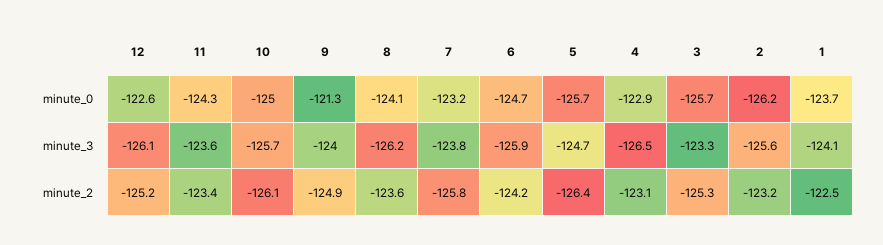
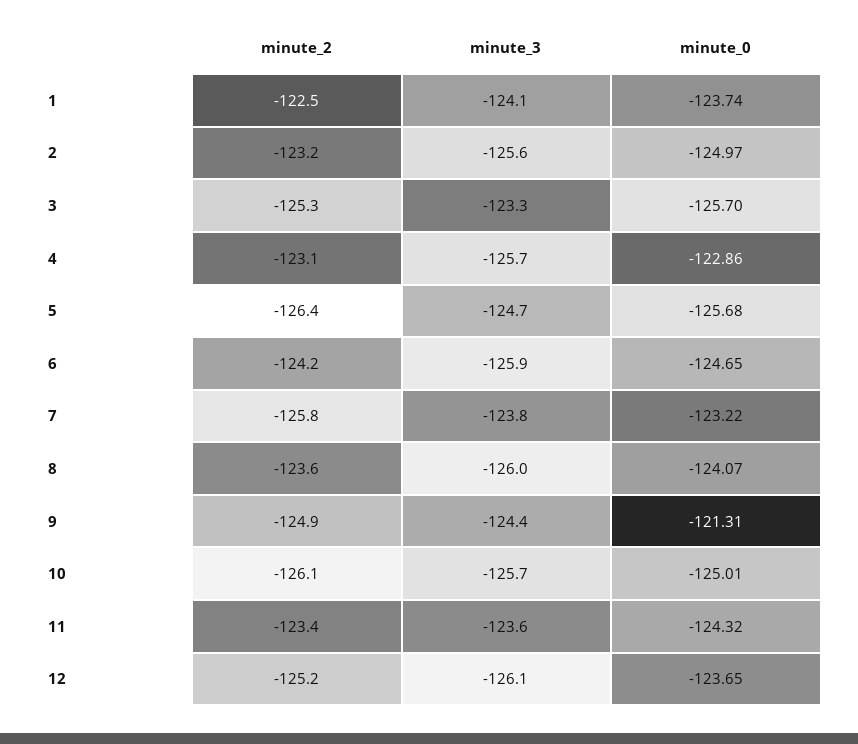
12, minute_0: -122.6 -> -123.65
2, minute_0: -126.2 -> -124.97
9, minute_3: -124 -> -124.4
8, minute_3: -126.2 -> -126
4, minute_3: -126.5 -> -125.7

